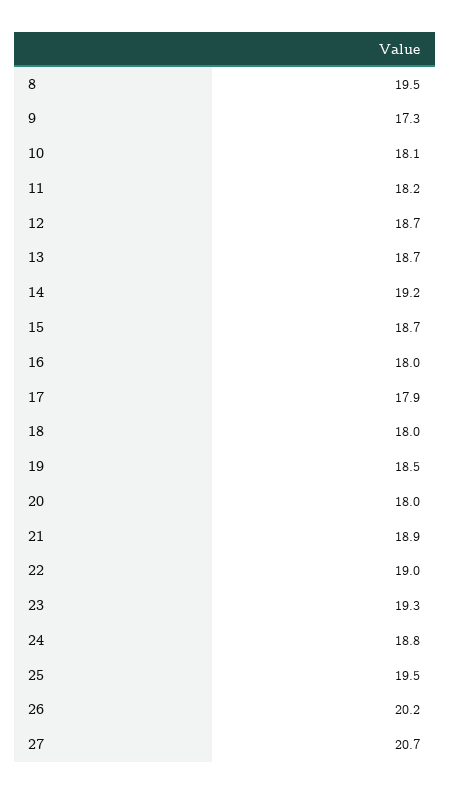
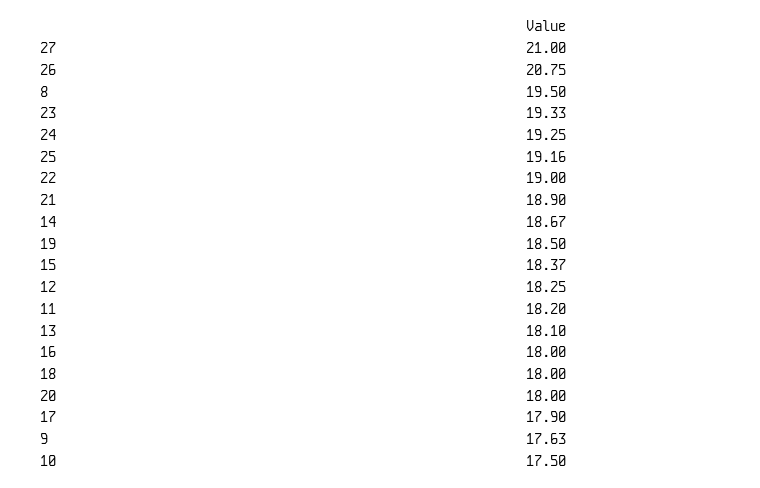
9: 17.3 -> 17.63
10: 18.1 -> 17.5
12: 18.7 -> 18.25
13: 18.7 -> 18.1
14: 19.2 -> 18.67
15: 18.7 -> 18.37
24: 18.8 -> 19.25
25: 19.5 -> 19.16
26: 20.2 -> 20.75
27: 20.7 -> 21

